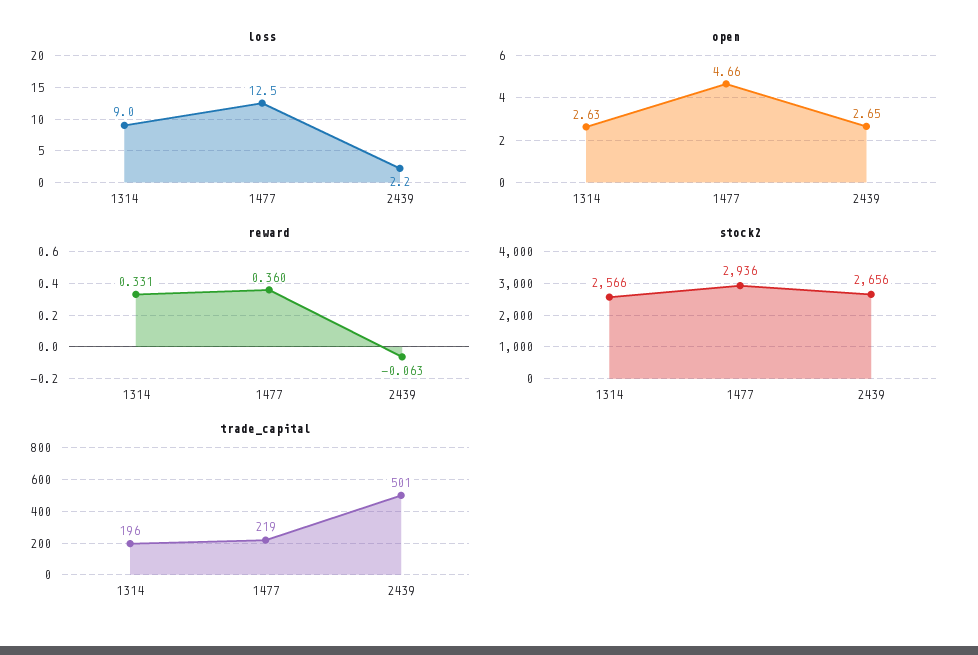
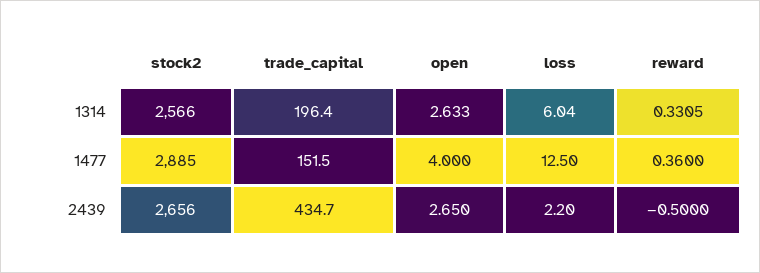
loss, 1314: 9 -> 6.04
open, 1477: 4.66 -> 4
reward, 2439: -0.063 -> -0.5
stock2, 1477: 2936 -> 2885
trade_capital, 1477: 219 -> 151.5
trade_capital, 2439: 501 -> 434.7

